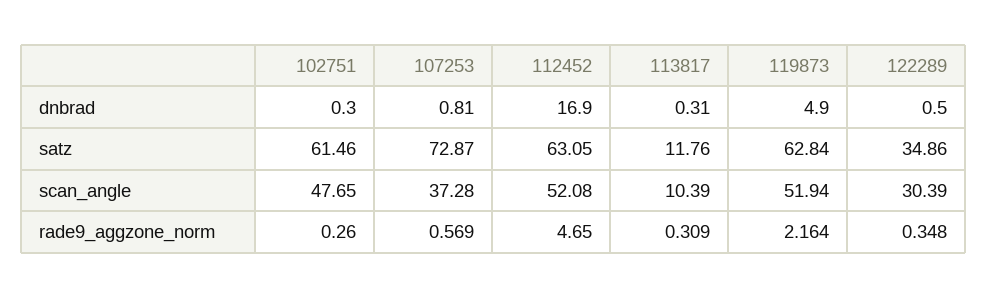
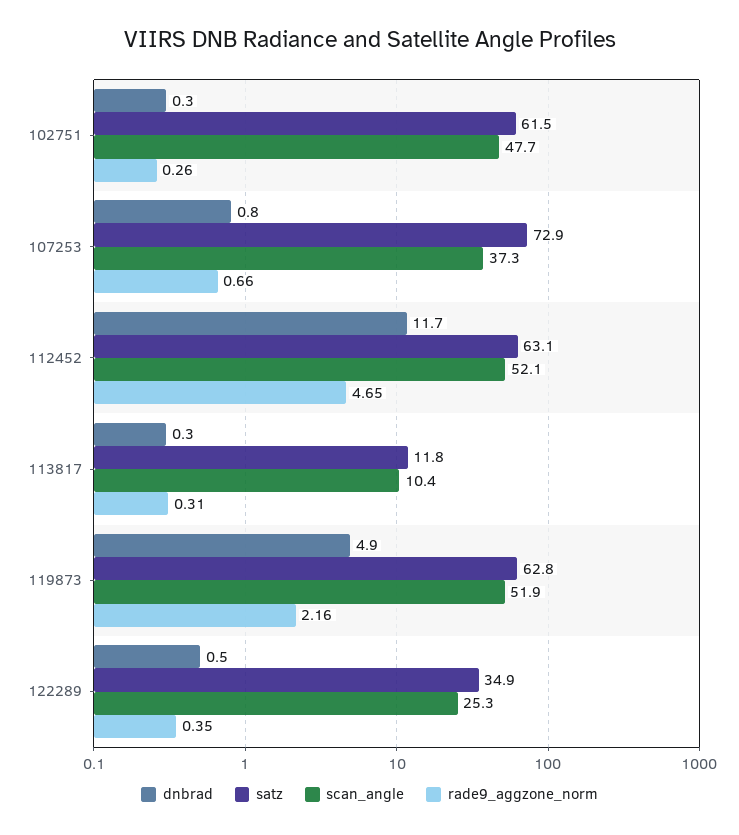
dnbrad, 112452: 16.9 -> 11.7
scan_angle, 122289: 30.39 -> 25.3
rade9_aggzone_norm, 107253: 0.569 -> 0.66

